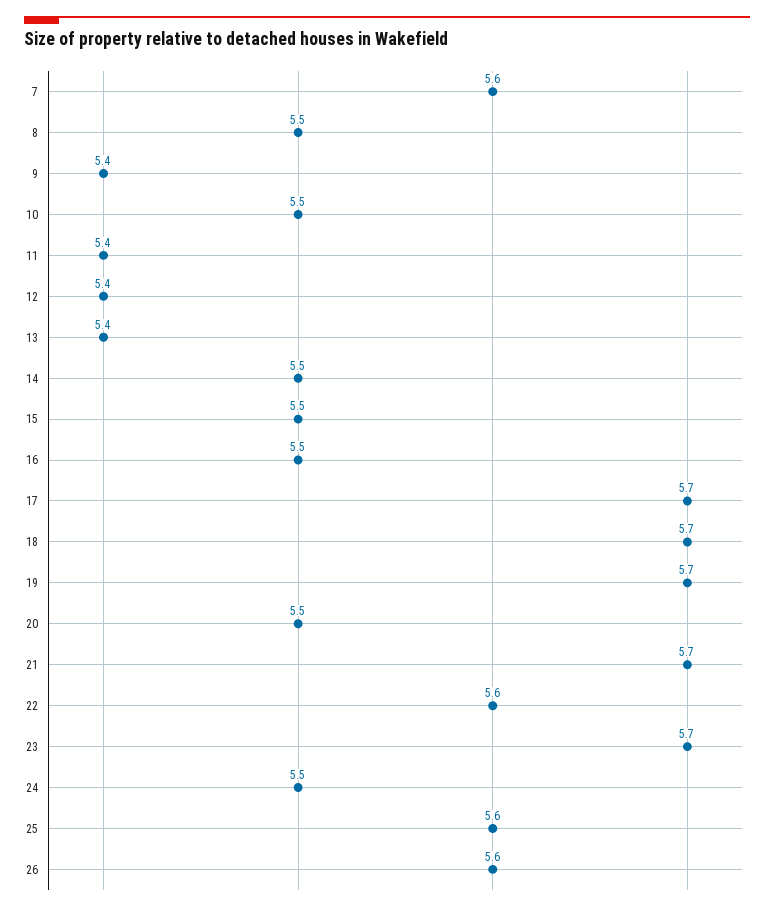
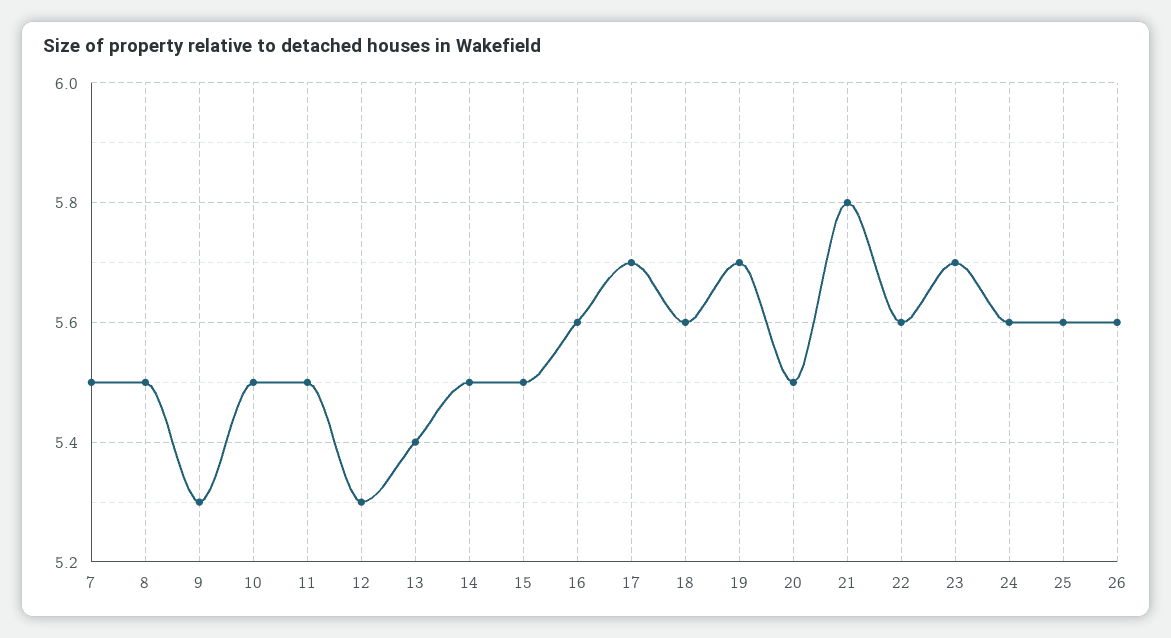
7: 5.6 -> 5.5
9: 5.4 -> 5.3
11: 5.4 -> 5.5
12: 5.4 -> 5.3
16: 5.5 -> 5.6
18: 5.7 -> 5.6
21: 5.7 -> 5.8
24: 5.5 -> 5.6

